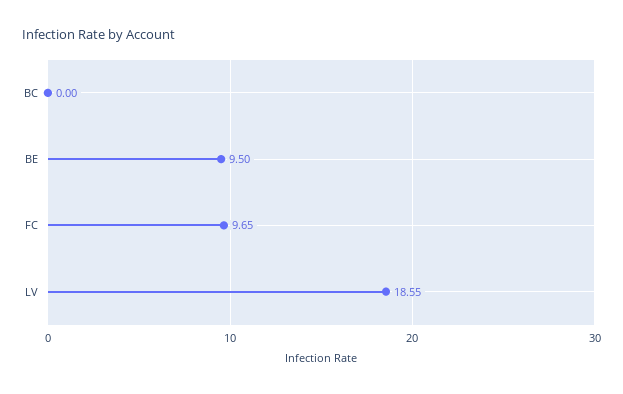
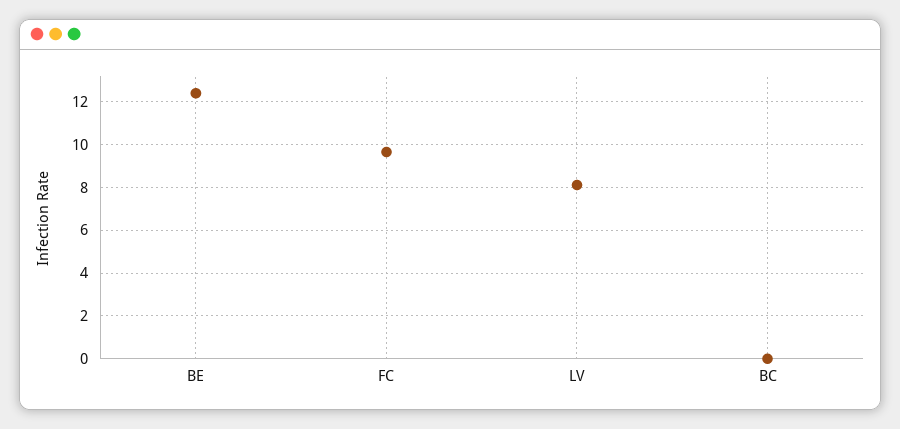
BE: 9.5 -> 12.5
LV: 18.55 -> 8

